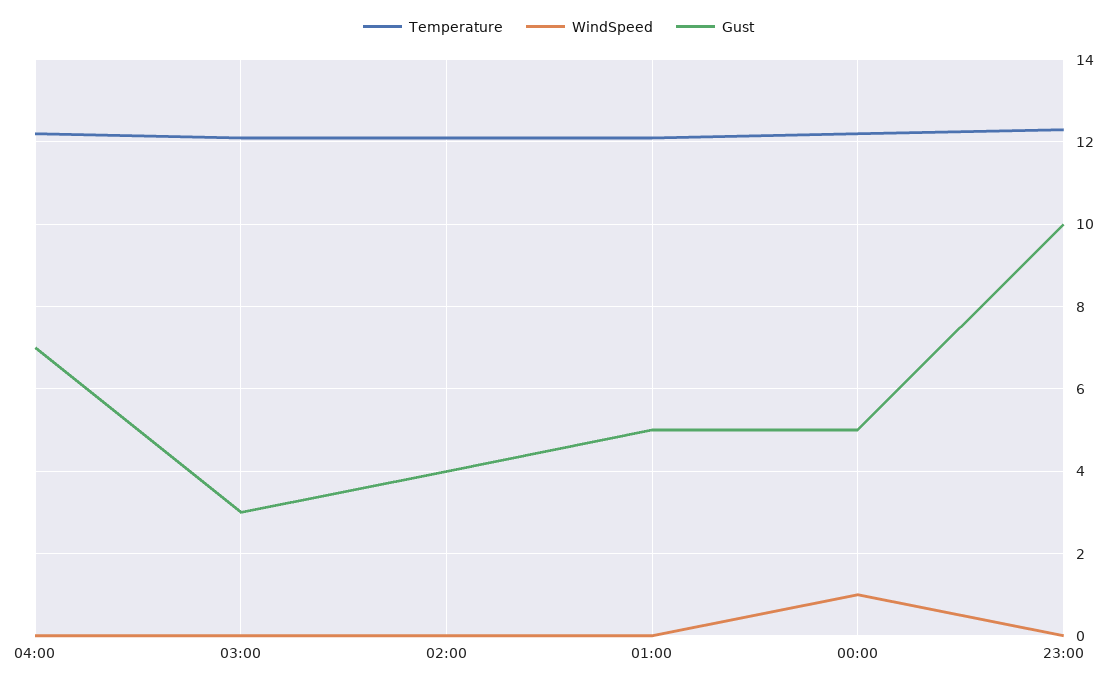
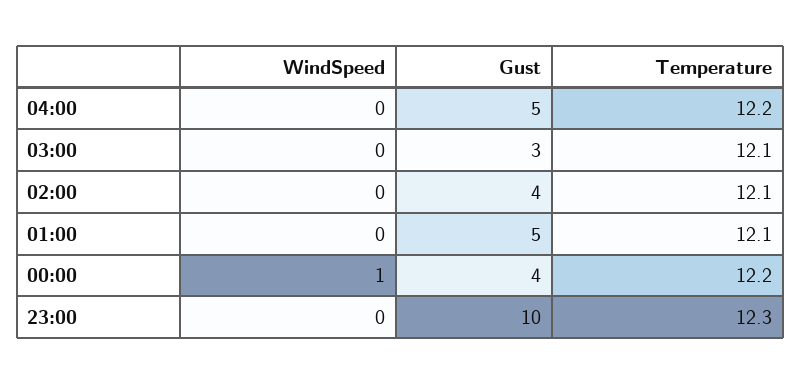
Gust, 04:00: 7 -> 5
Gust, 00:00: 5 -> 4

